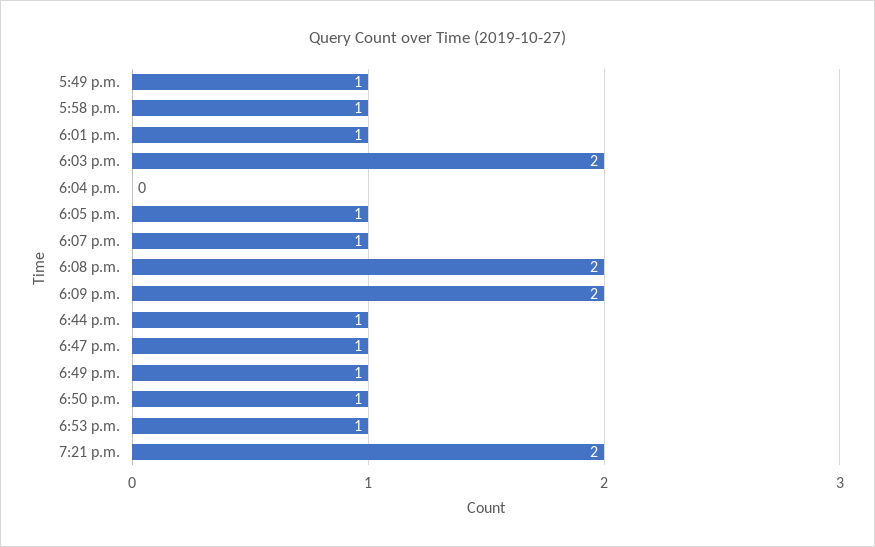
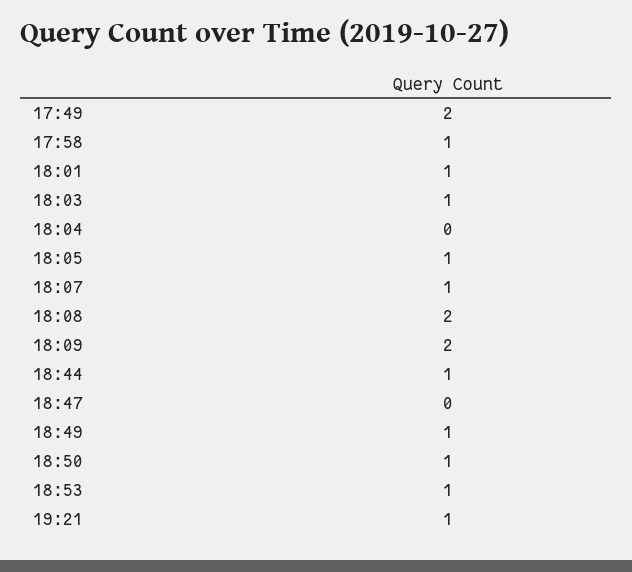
5:49 p.m.: 1 -> 2
6:03 p.m.: 2 -> 1
6:47 p.m.: 1 -> 0
7:21 p.m.: 2 -> 1

